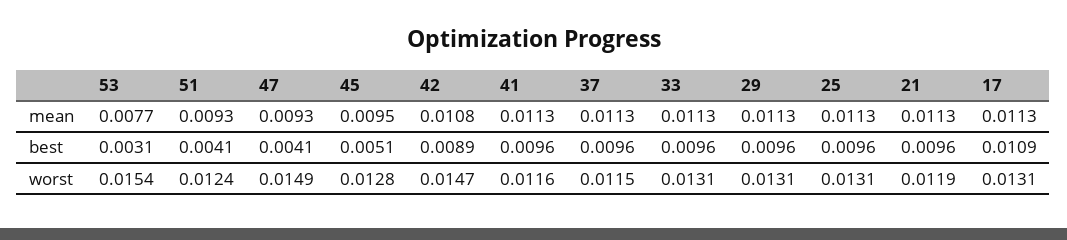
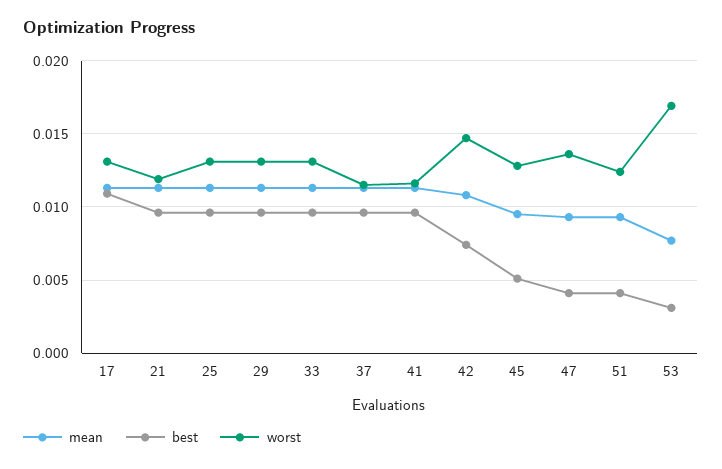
best, 42: 0.0089 -> 0.0075
worst, 53: 0.0154 -> 0.017
worst, 47: 0.0149 -> 0.0135

